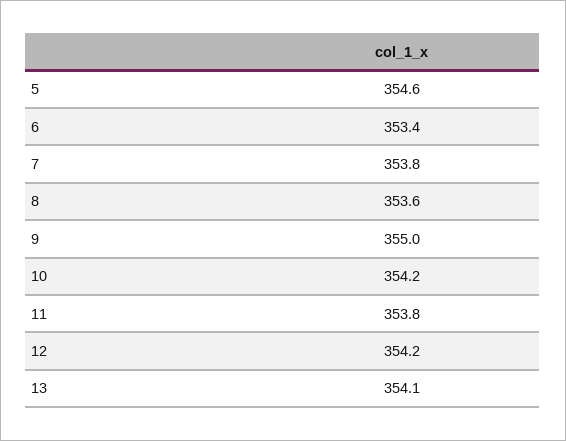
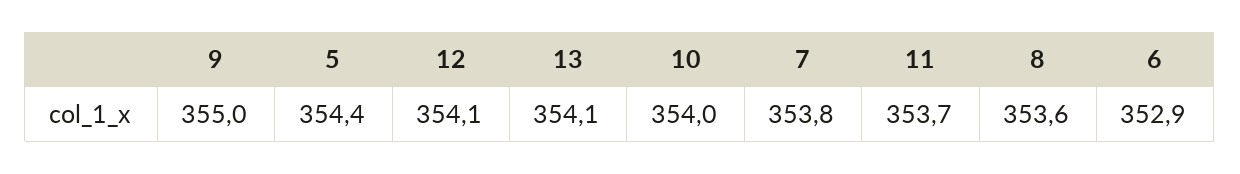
5: 354.6 -> 354.4
6: 353.4 -> 352.9
10: 354.2 -> 354
11: 353.8 -> 353.7
12: 354.2 -> 354.1

